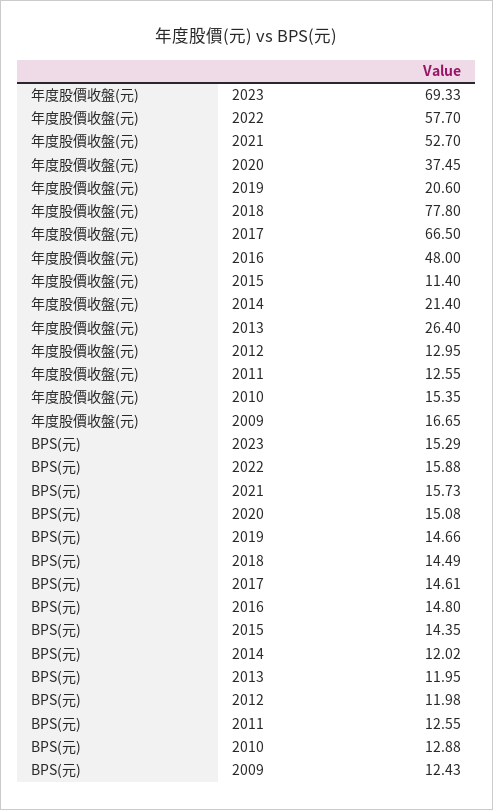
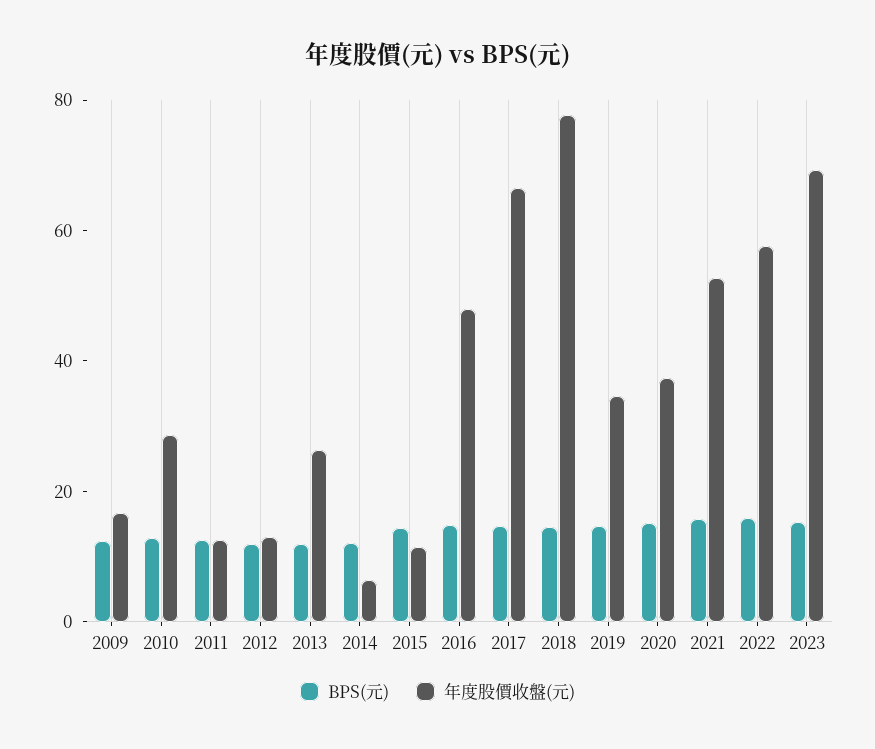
年度股價收盤(元), 2019: 20.6 -> 35
年度股價收盤(元), 2014: 21.4 -> 5
年度股價收盤(元), 2010: 15.35 -> 30

